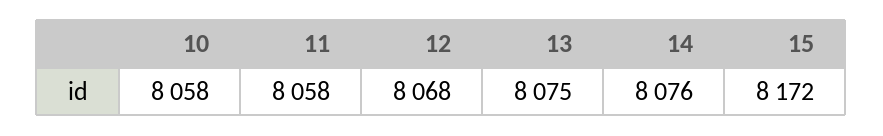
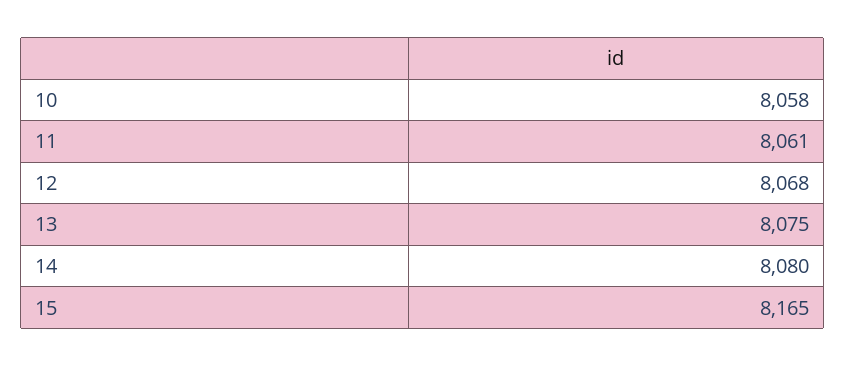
11: 8058 -> 8061
14: 8076 -> 8080
15: 8172 -> 8165

